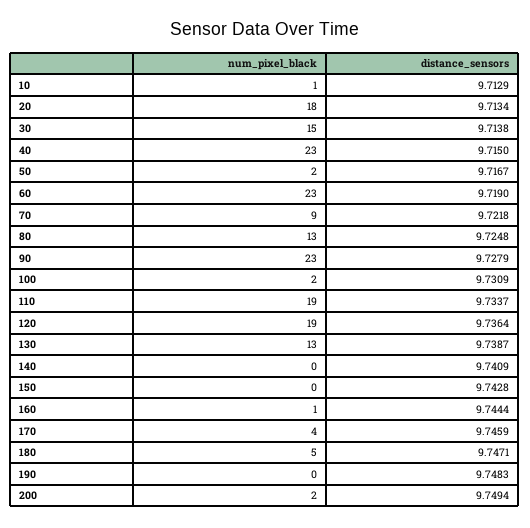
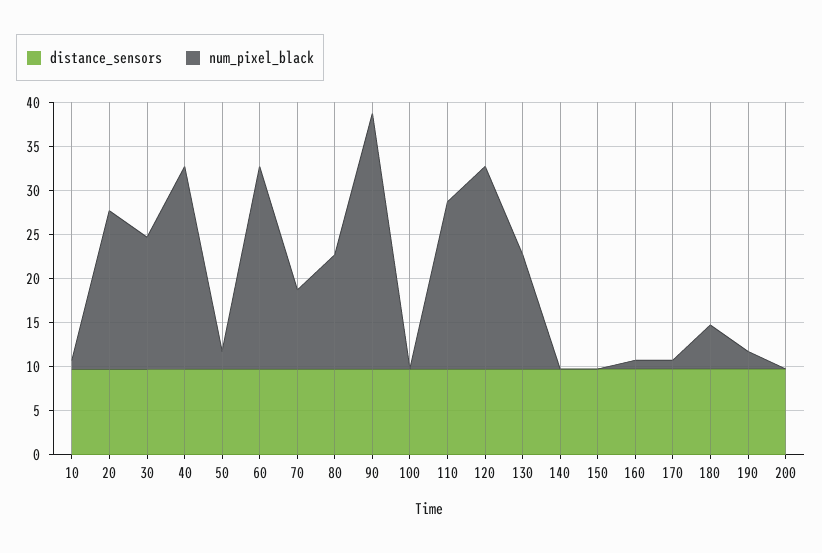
num_pixel_black, 90: 23 -> 29
num_pixel_black, 100: 2 -> 0
num_pixel_black, 120: 19 -> 23
num_pixel_black, 170: 4 -> 1
num_pixel_black, 190: 0 -> 2
num_pixel_black, 200: 2 -> 0

